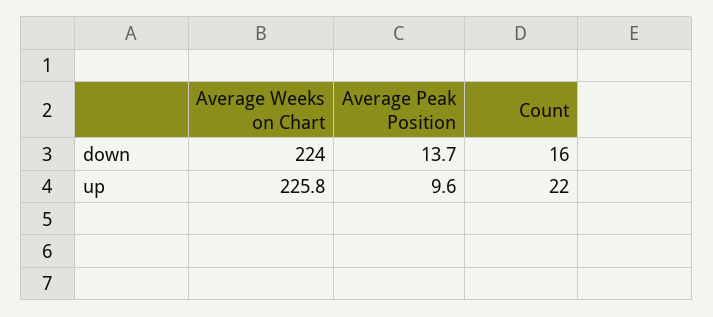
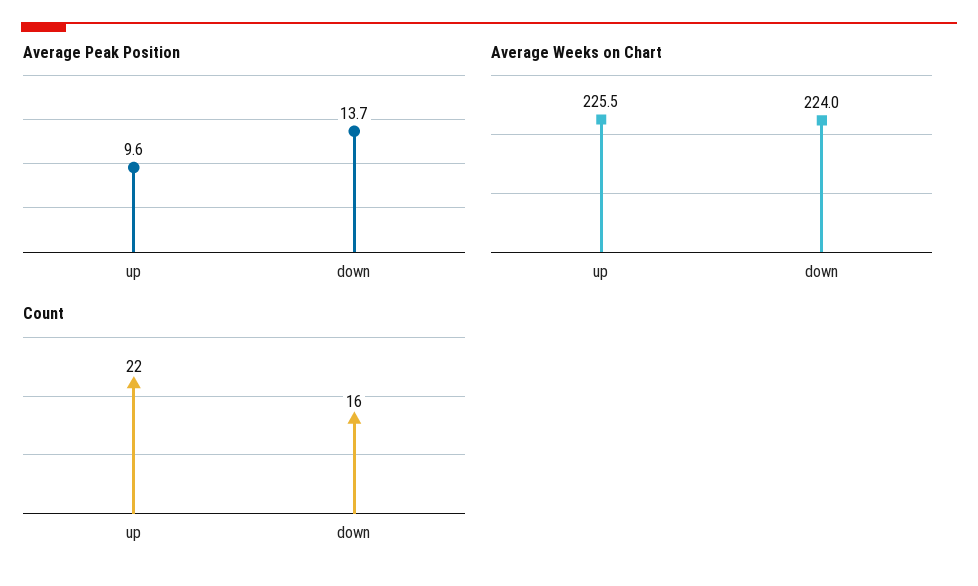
Average Weeks on Chart, up: 225.8 -> 225.5

